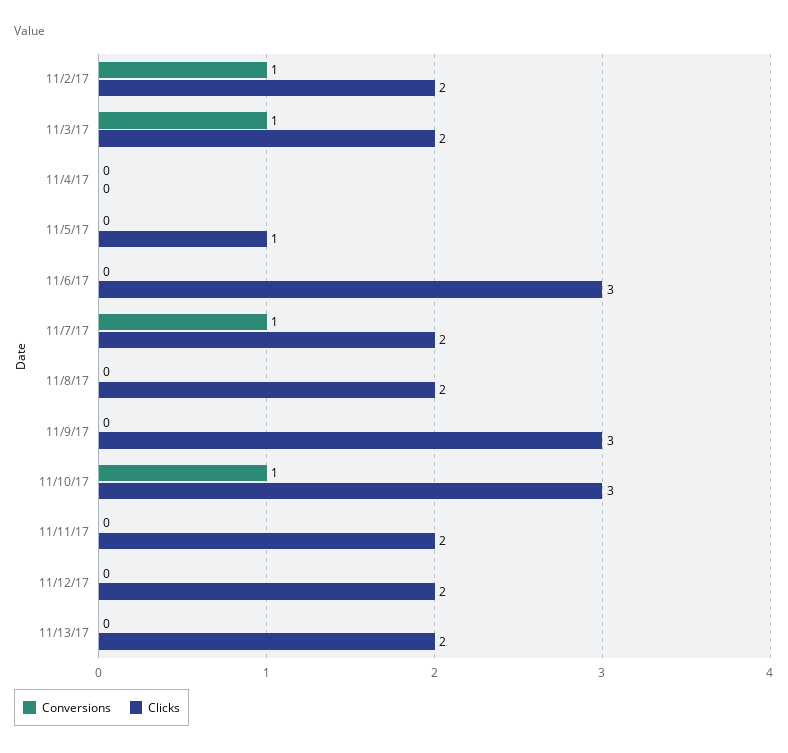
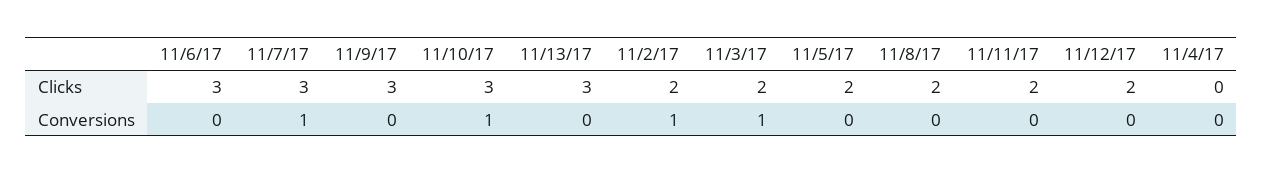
Clicks, 11/5/17: 1 -> 2
Clicks, 11/7/17: 2 -> 3
Clicks, 11/13/17: 2 -> 3

